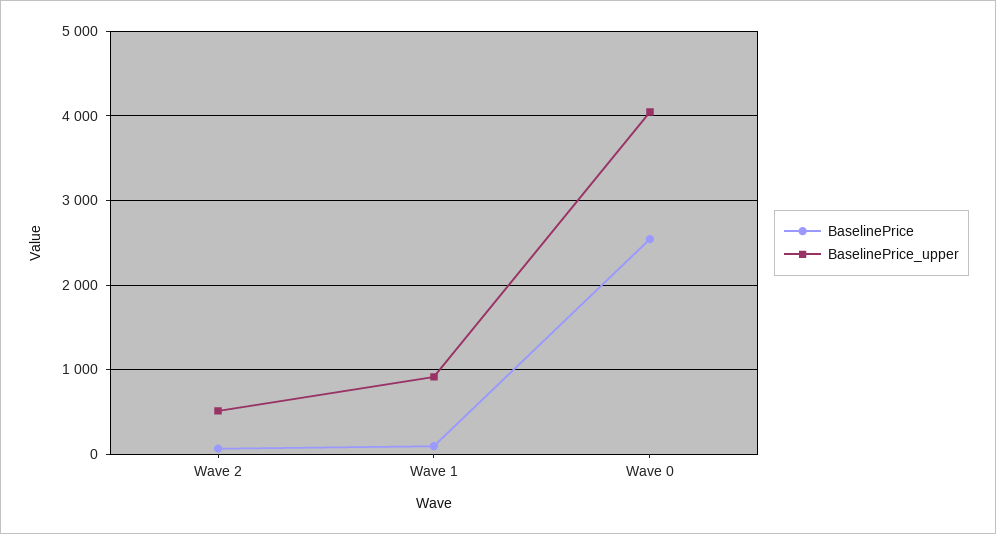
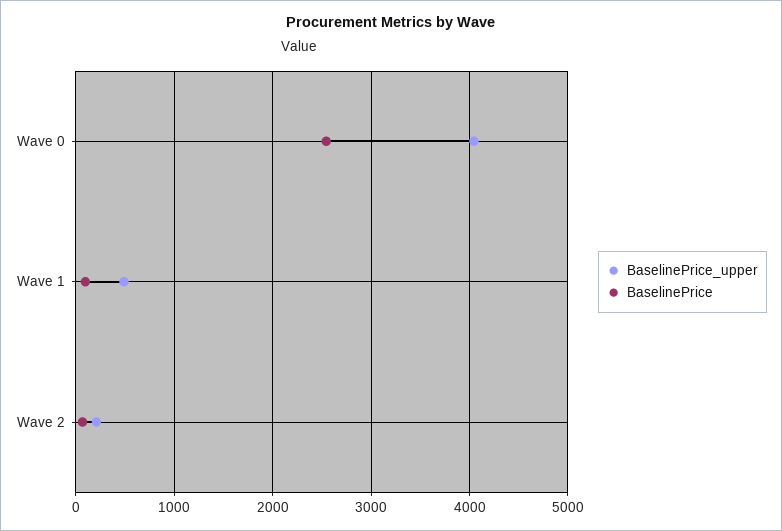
BaselinePrice_upper, Wave 2: 500 -> 200
BaselinePrice_upper, Wave 1: 900 -> 500

